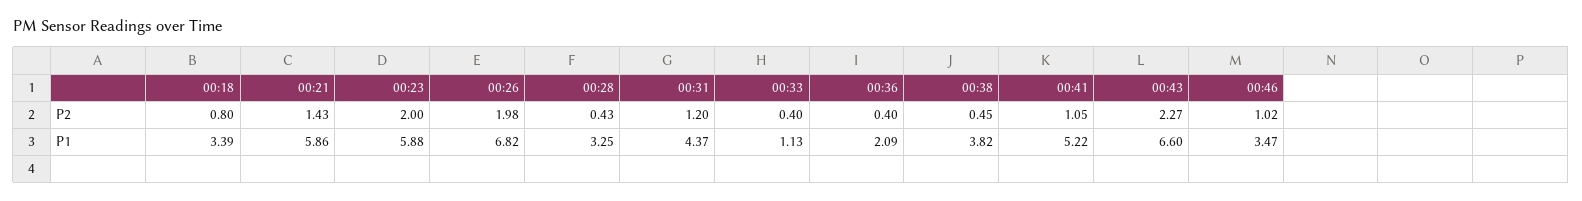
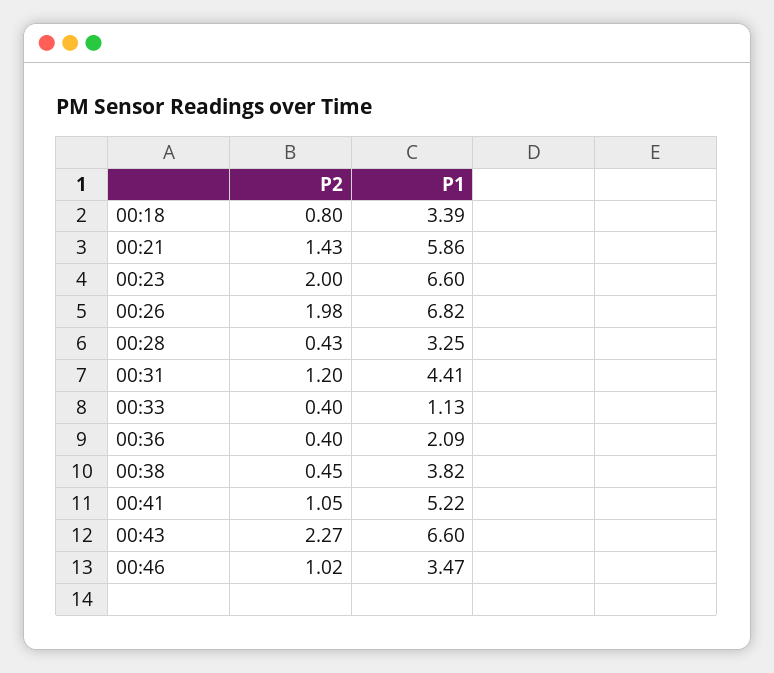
00:23, P1: 5.88 -> 6.6
00:31, P1: 4.37 -> 4.41

